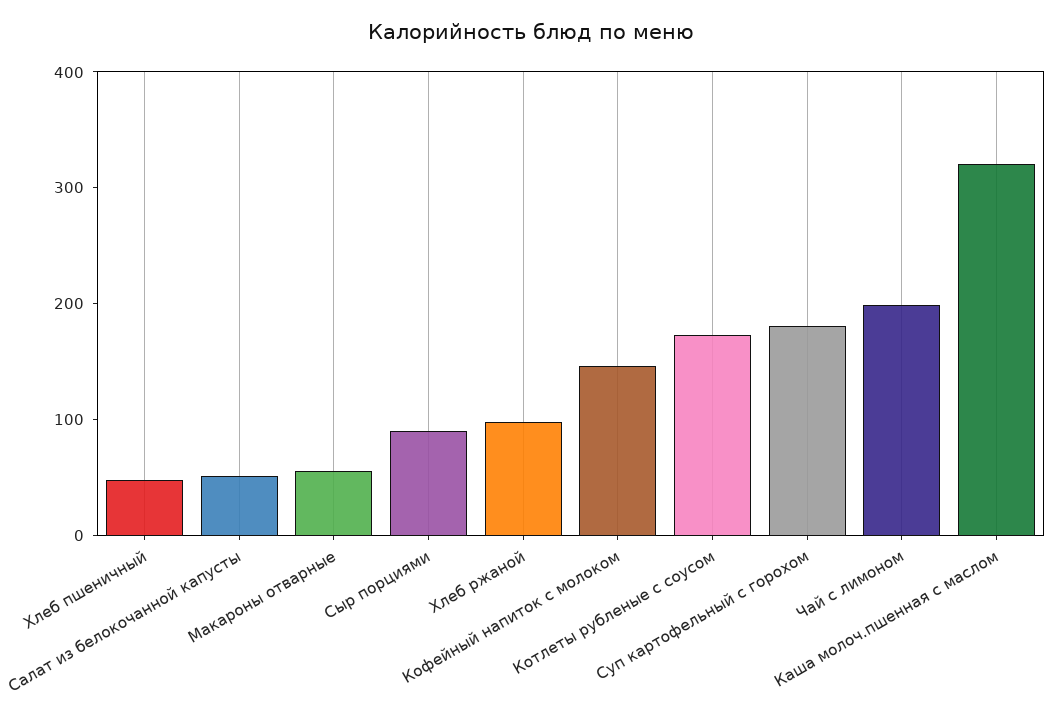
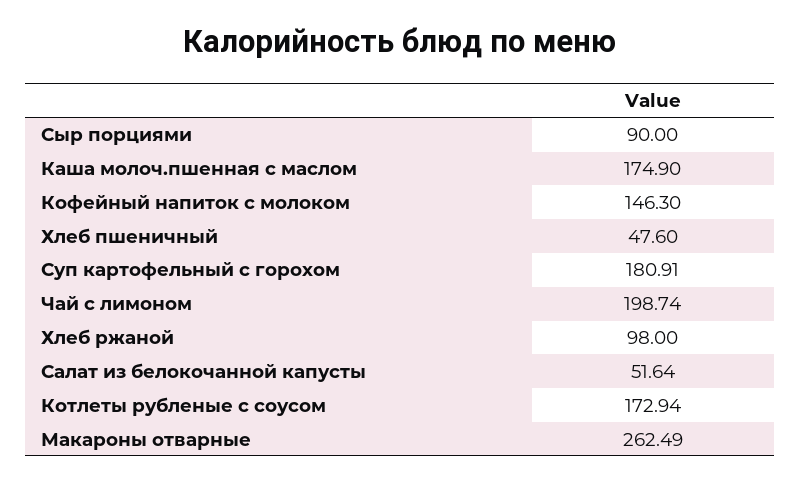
Макароны отварные: 60 -> 262.49
Каша молоч.пшенная с маслом: 320 -> 174.9

